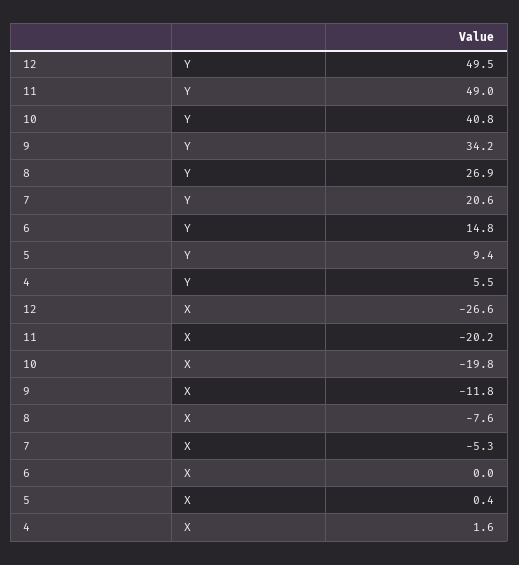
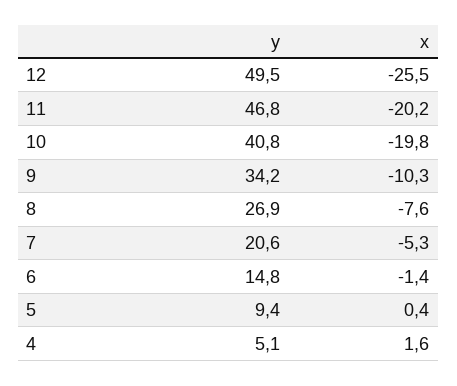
11, Y: 49 -> 46.8
4, Y: 5.5 -> 5.1
12, X: -26.6 -> -25.5
9, X: -11.8 -> -10.3
6, X: 0 -> -1.4

